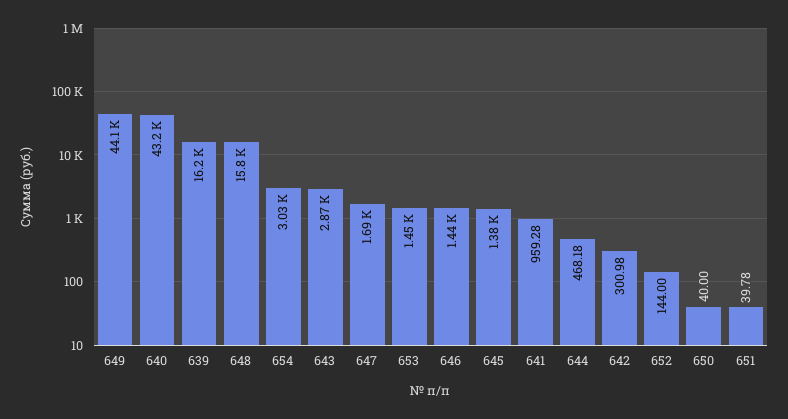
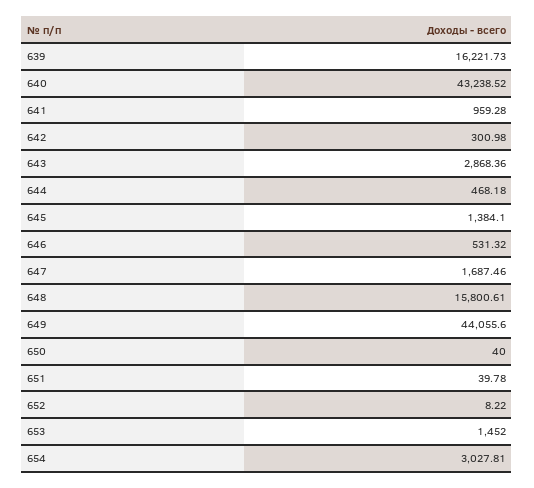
646: 1440 -> 531.32
652: 144 -> 8.22

